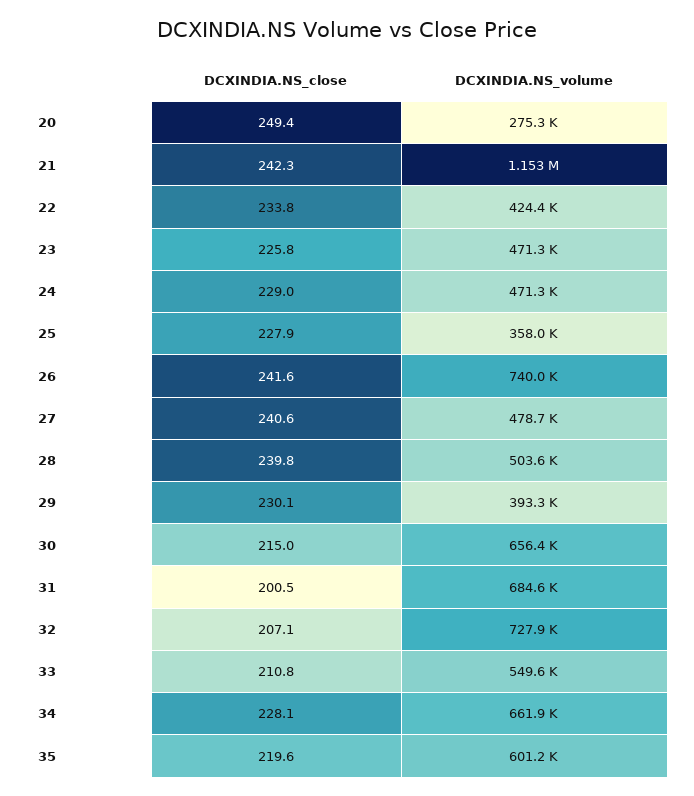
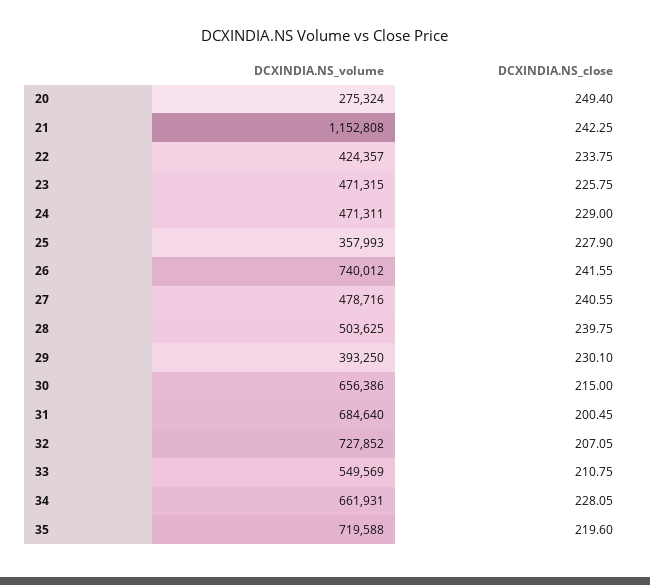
DCXINDIA.NS_volume, 35: 601200 -> 719588

